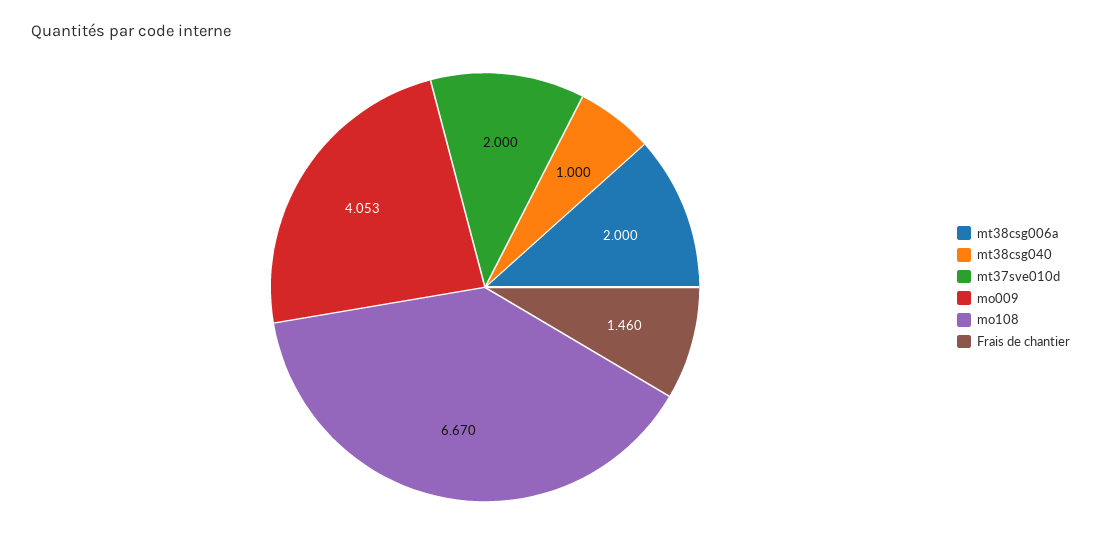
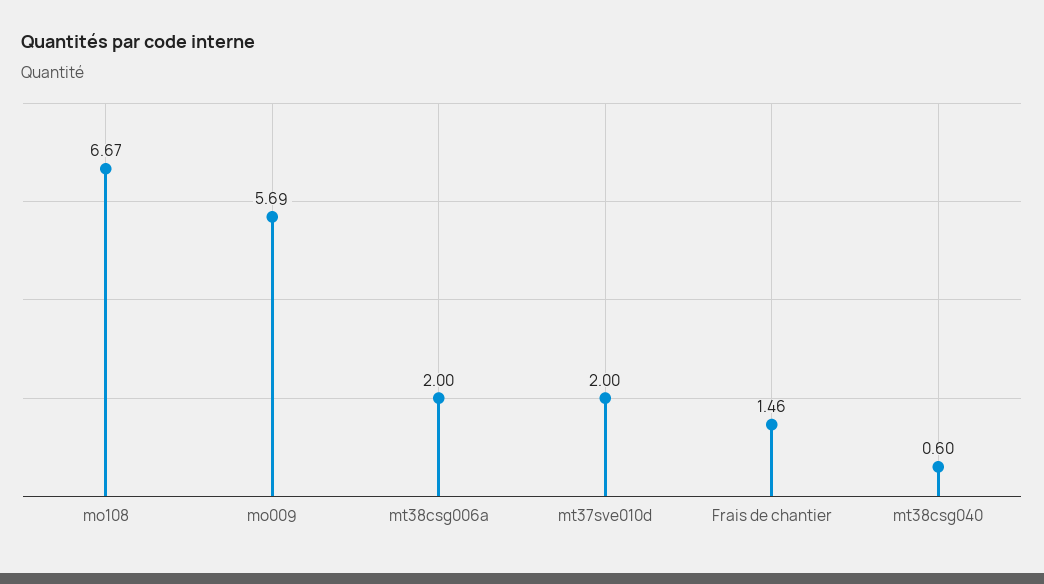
mt38csg040: 1 -> 0.6
mo009: 4.053 -> 5.69

